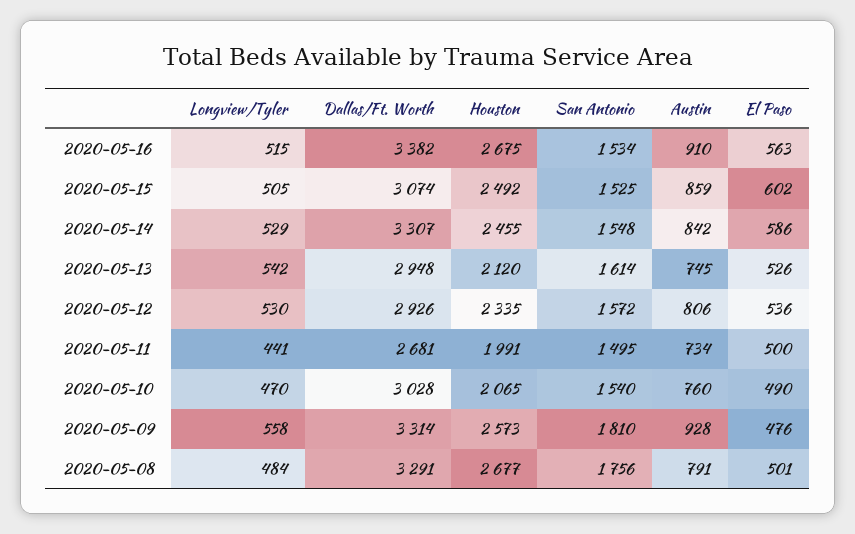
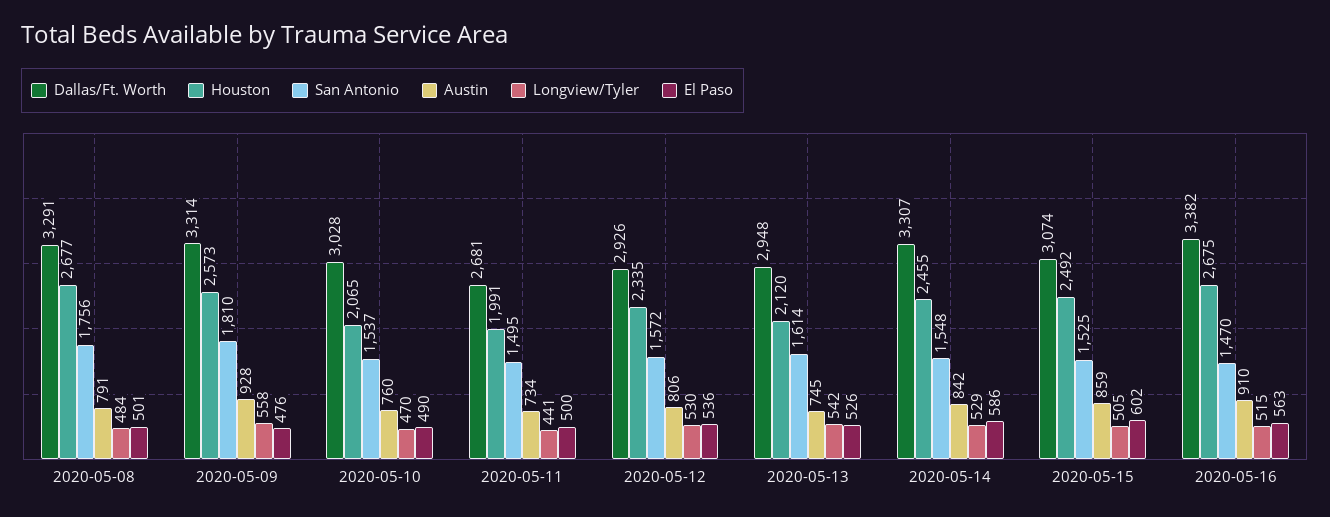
San Antonio, 2020-05-16: 1534 -> 1470
San Antonio, 2020-05-10: 1540 -> 1537

